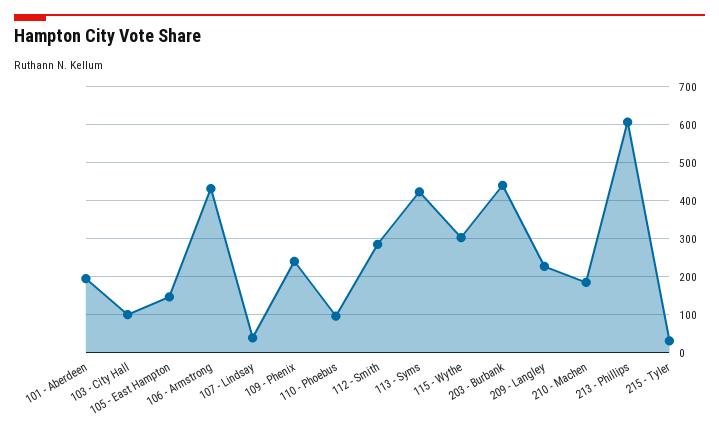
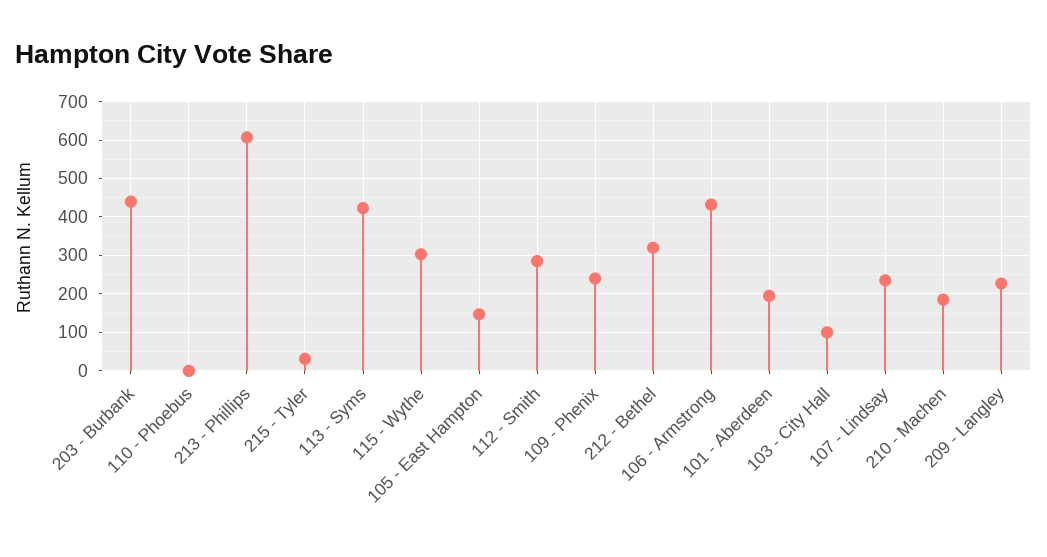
107 - Lindsay: 40 -> 240
110 - Phoebus: 100 -> 0
212 - Bethel: none -> 320

